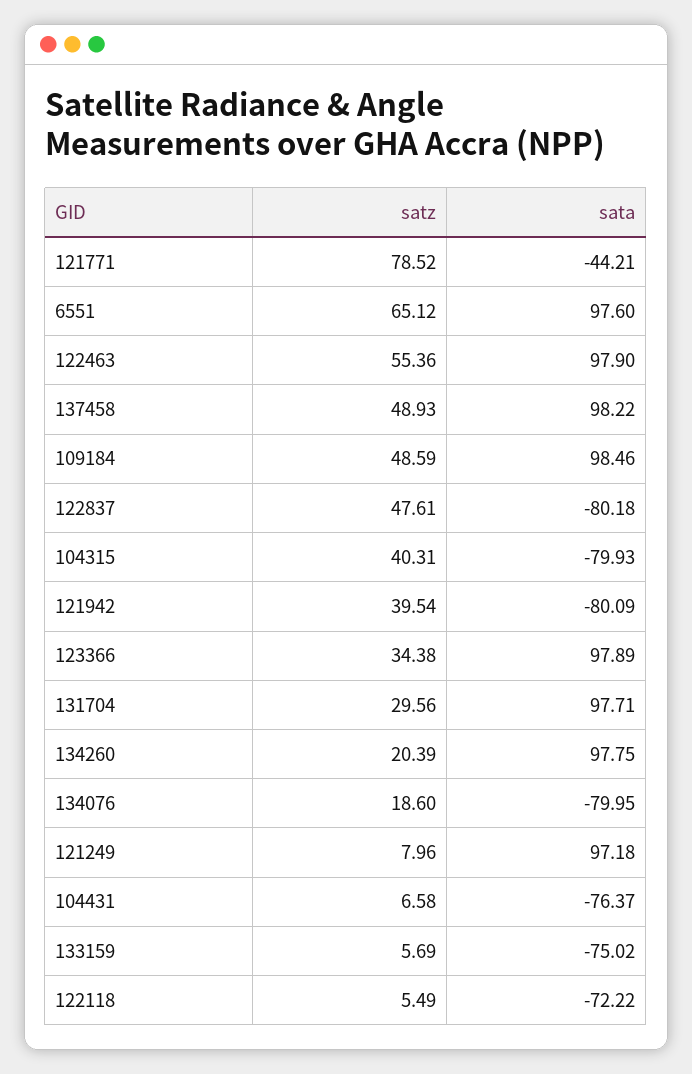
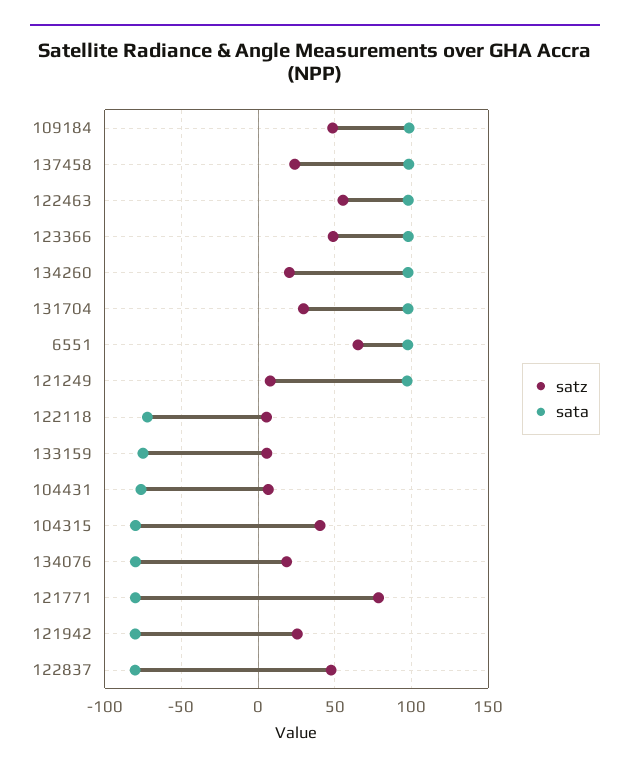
sata, 121771: -44.21 -> -80
satz, 137458: 48.93 -> 25
satz, 121942: 39.54 -> 25
satz, 123366: 34.38 -> 50

